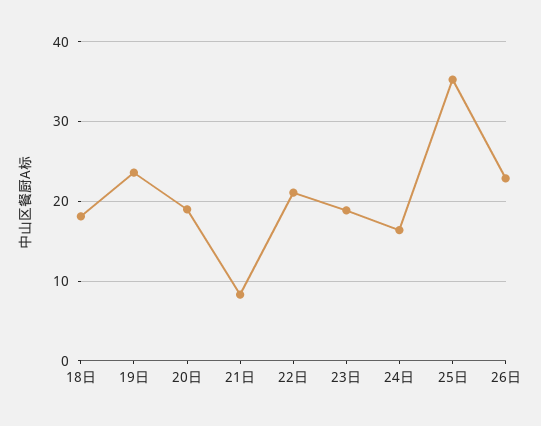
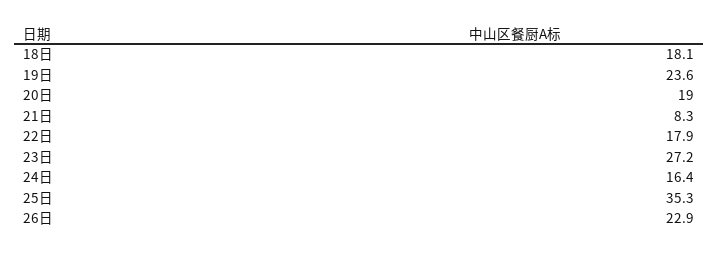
22日: 21 -> 17.9
23日: 19 -> 27.2

